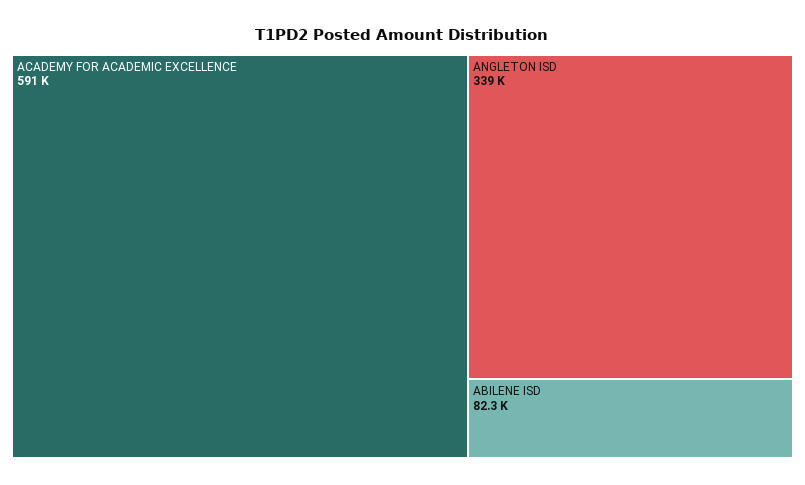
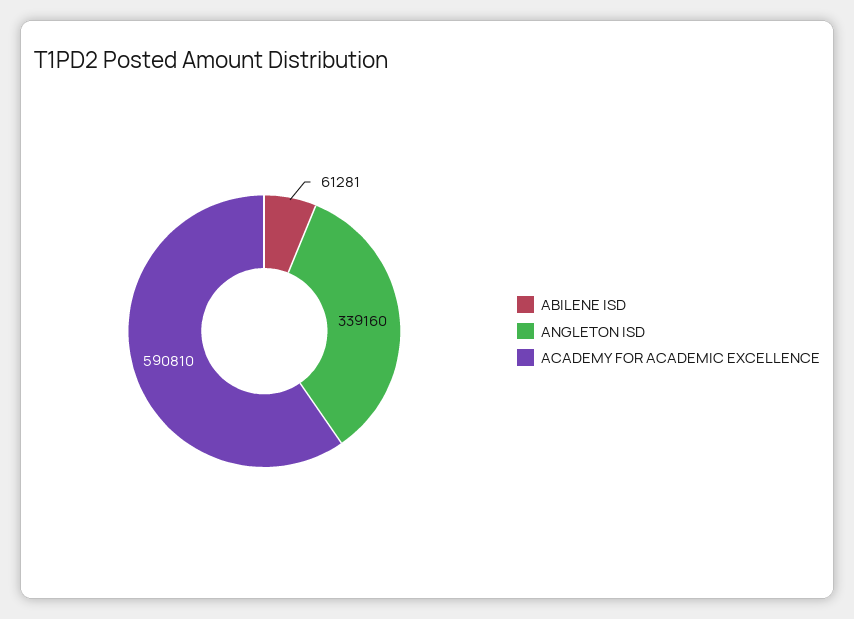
ABILENE ISD: 82300 -> 61281

